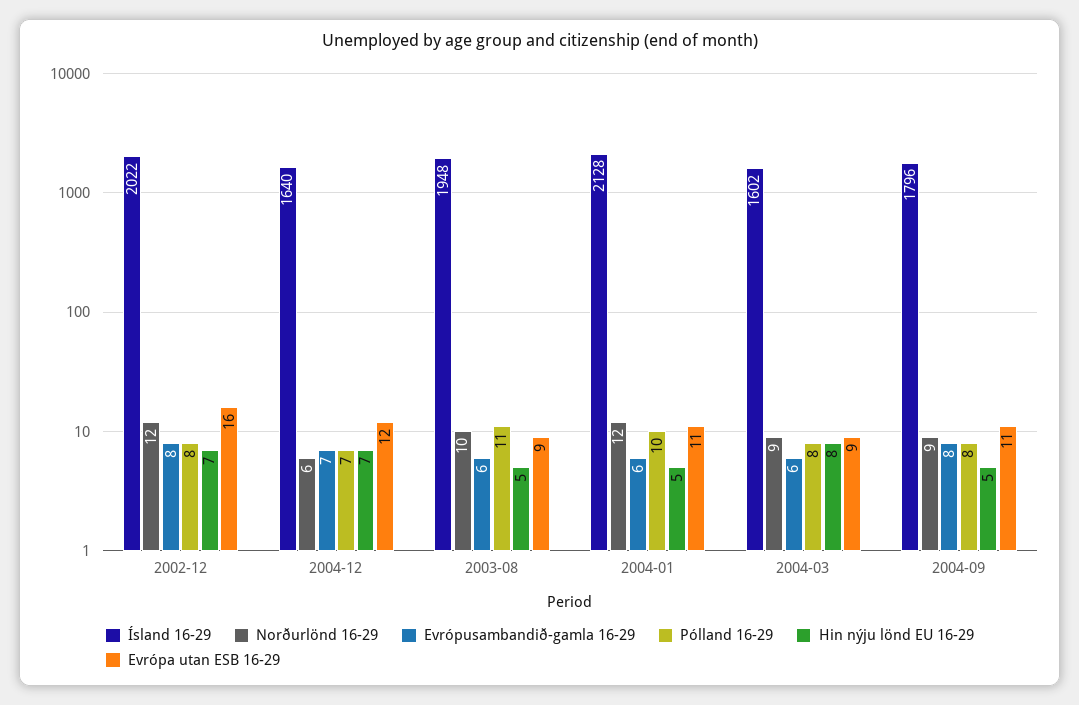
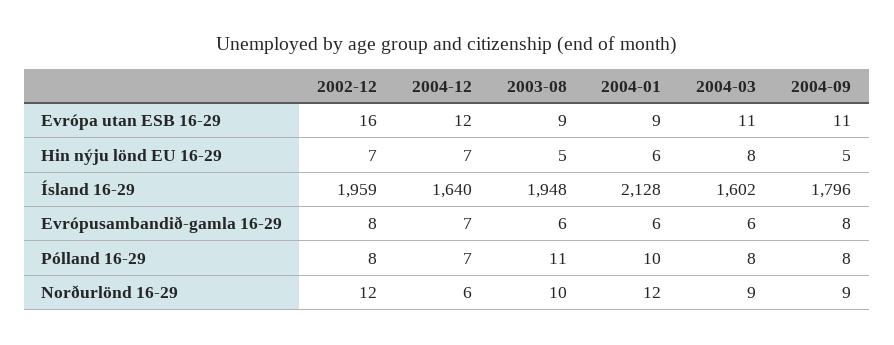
Ísland 16-29, 2002-12: 2022 -> 1959
Hin nýju lönd EU 16-29, 2004-01: 5 -> 6
Evrópa utan ESB 16-29, 2004-01: 11 -> 9
Evrópa utan ESB 16-29, 2004-03: 9 -> 11

